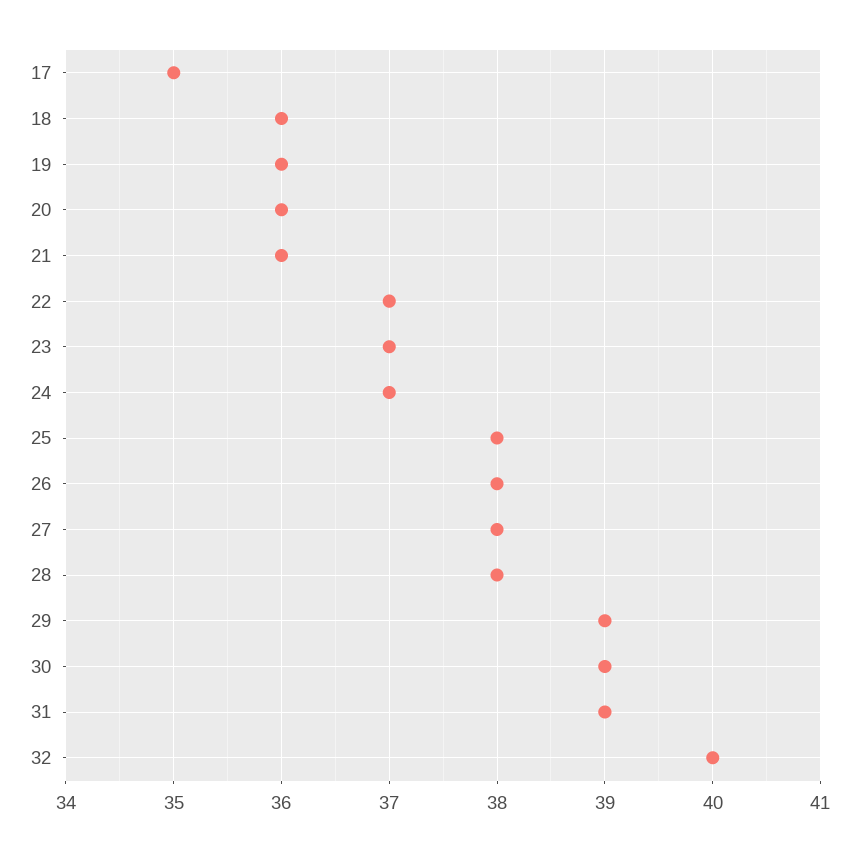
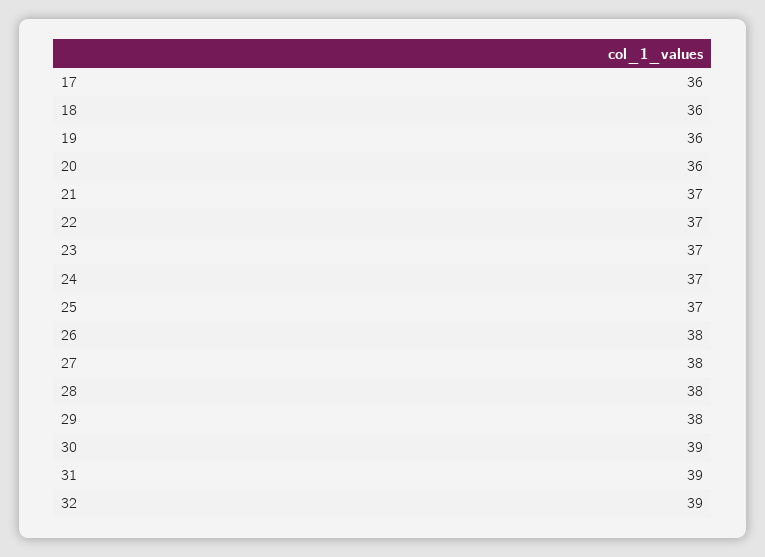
17: 35 -> 36
21: 36 -> 37
25: 38 -> 37
29: 39 -> 38
32: 40 -> 39

